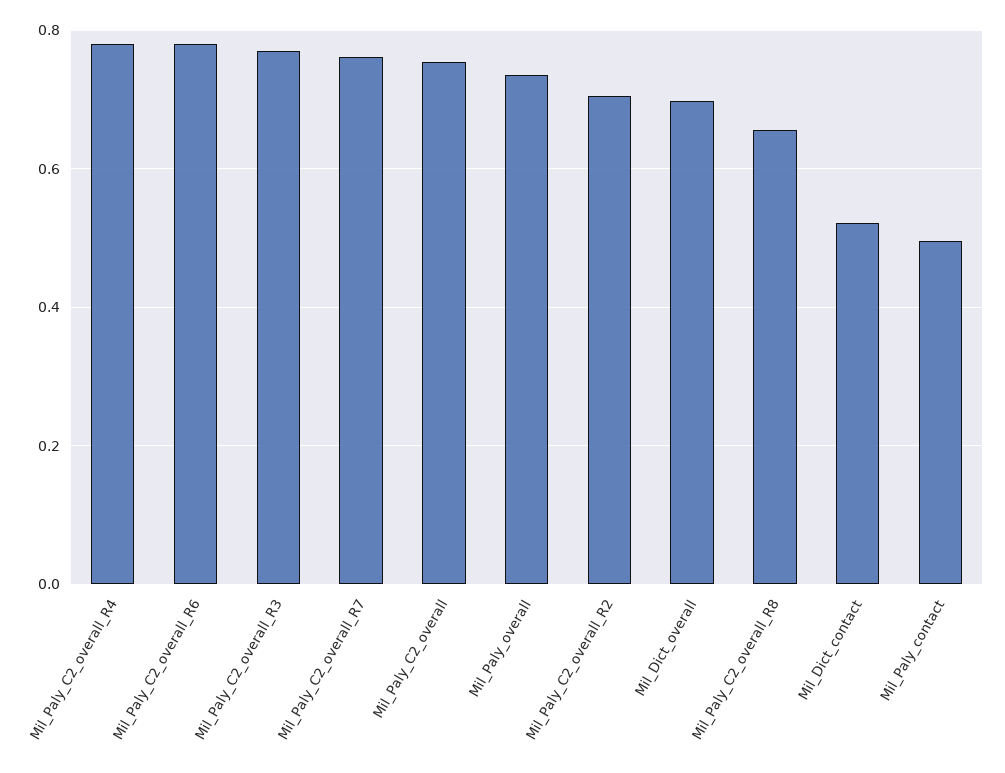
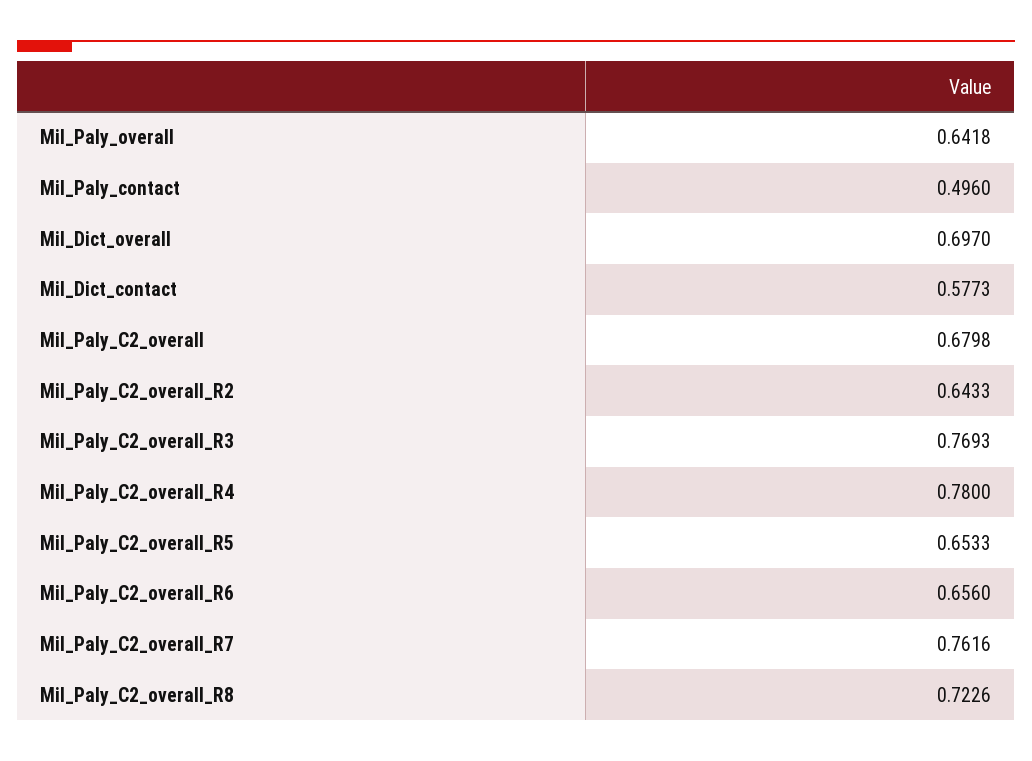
Mil_Paly_C2_overall_R6: 0.78 -> 0.656
Mil_Paly_C2_overall: 0.76 -> 0.6798
Mil_Paly_overall: 0.74 -> 0.6418
Mil_Paly_C2_overall_R2: 0.7 -> 0.6433
Mil_Paly_C2_overall_R8: 0.66 -> 0.7226
Mil_Dict_contact: 0.52 -> 0.5773
Mil_Paly_C2_overall_R5: none -> 0.6533

